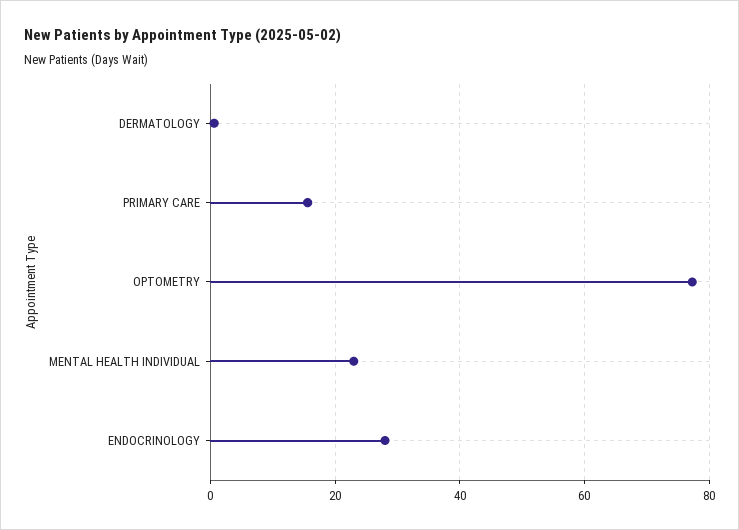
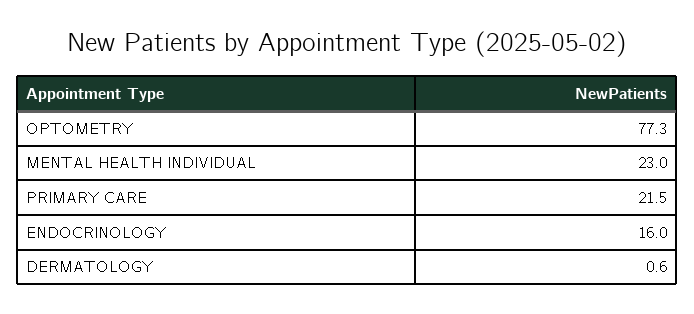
PRIMARY CARE: 16 -> 21.5
ENDOCRINOLOGY: 28 -> 16

